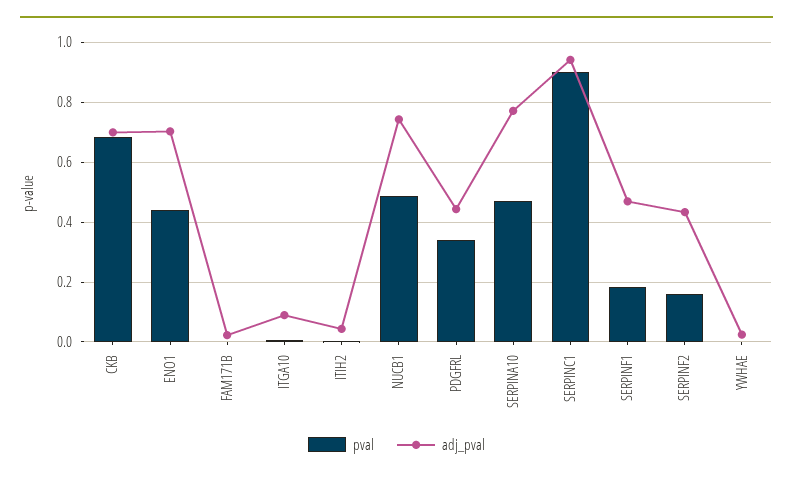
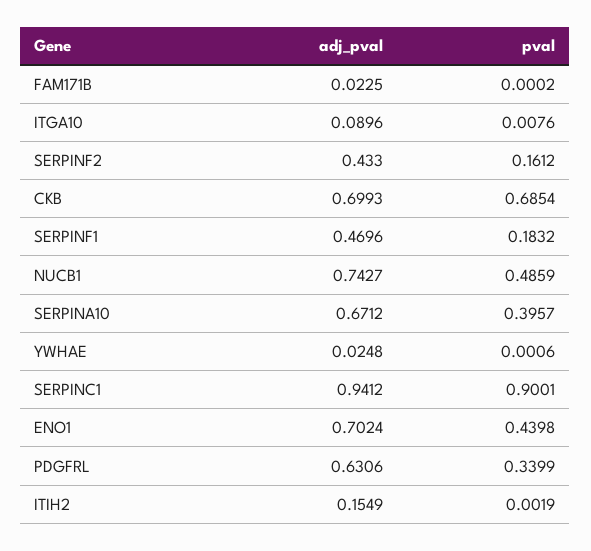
adj_pval, ITIH2: 0.05 -> 0.1549
adj_pval, PDGFRL: 0.45 -> 0.6306
pval, SERPINA10: 0.475 -> 0.3957
adj_pval, SERPINA10: 0.775 -> 0.6712

